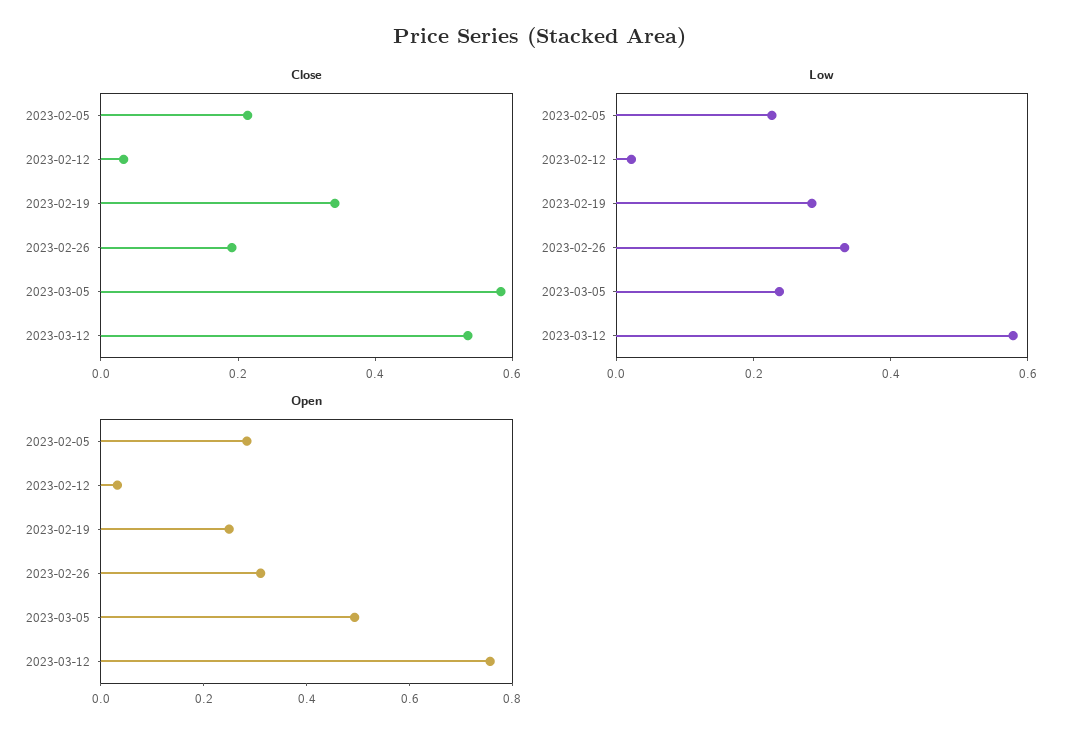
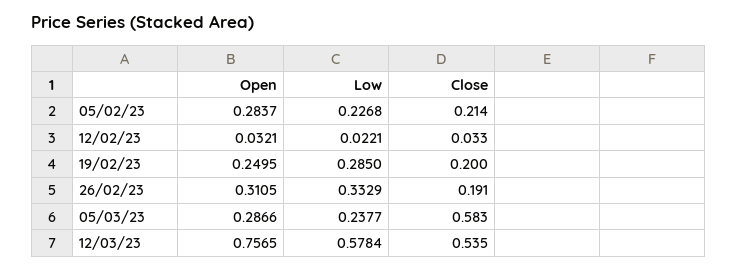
Close, 2023-02-19: 0.35 -> 0.2
Open, 2023-03-05: 0.5 -> 0.2866

